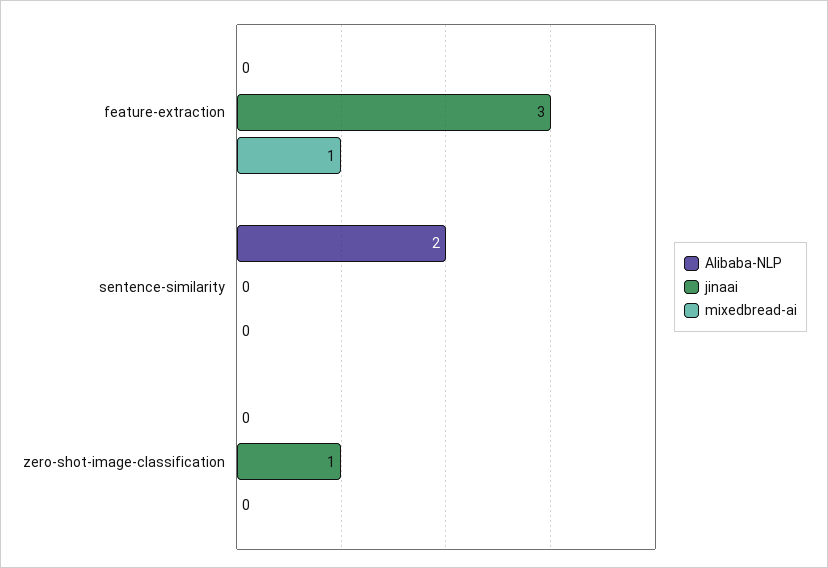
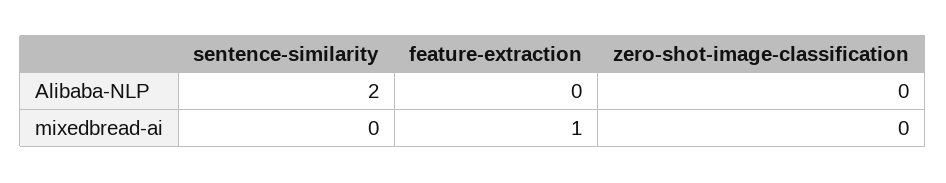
jinaai, feature-extraction: 3 -> none
jinaai, sentence-similarity: 0 -> none
jinaai, zero-shot-image-classification: 1 -> none

